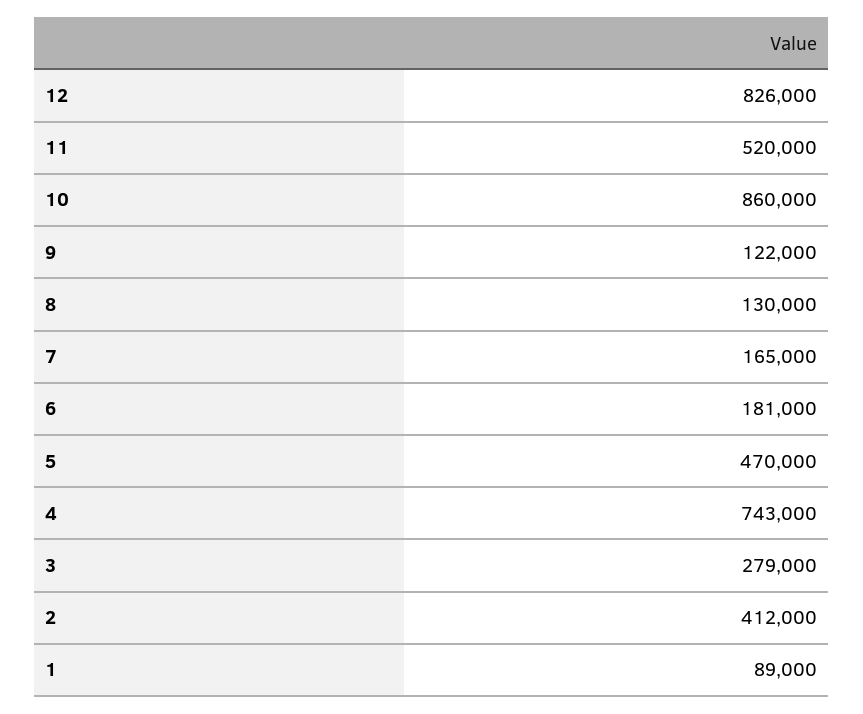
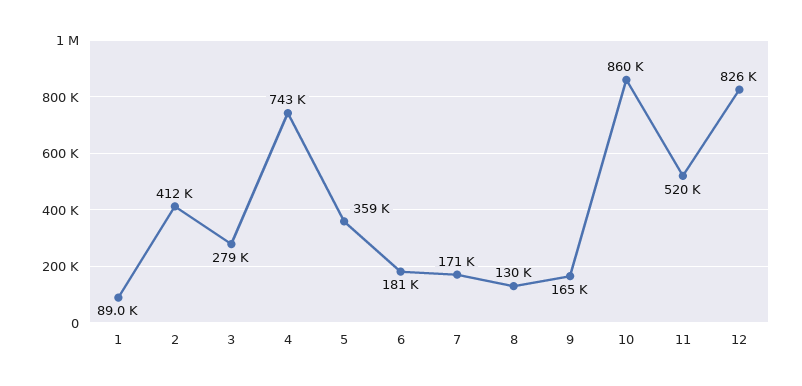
9: 122000 -> 165000
7: 165000 -> 171000
5: 470000 -> 359000

